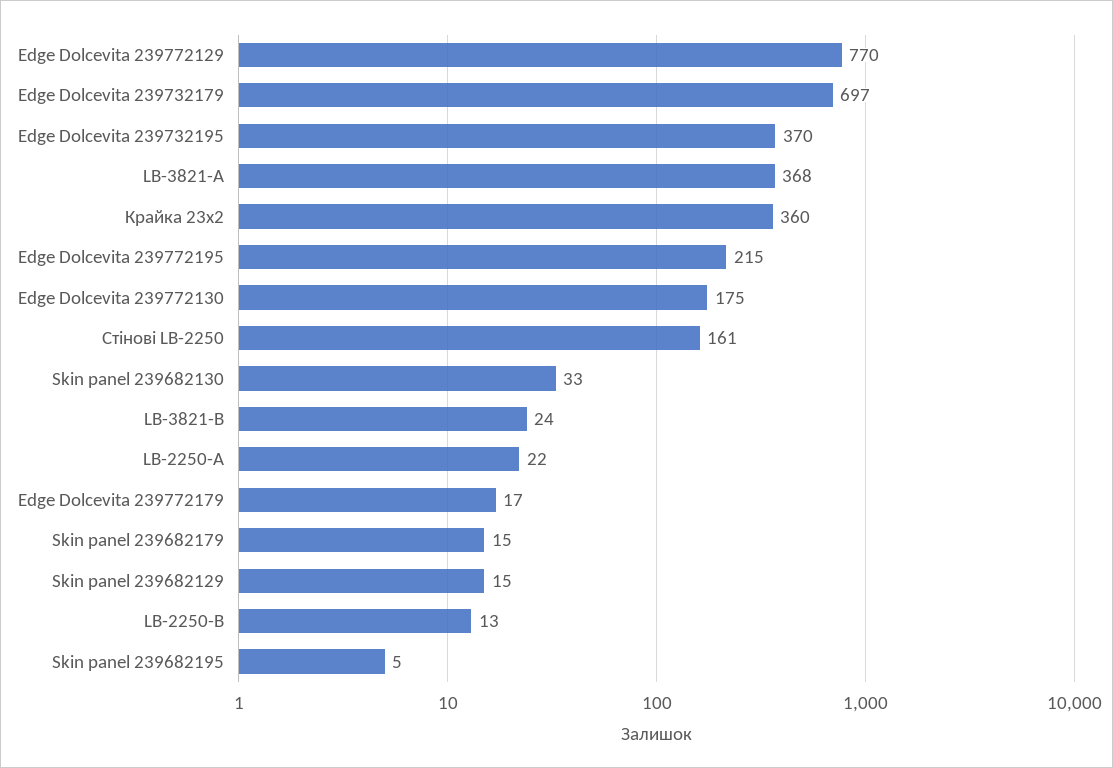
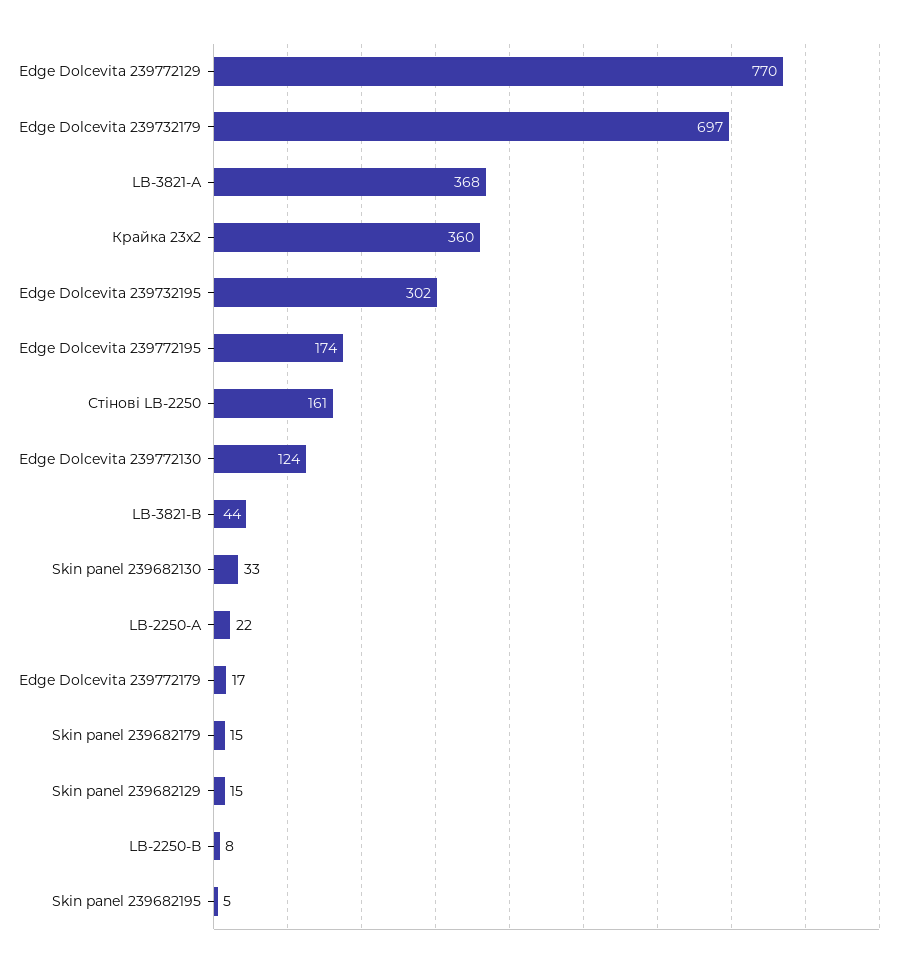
Edge Dolcevita 239732195: 370 -> 302
Edge Dolcevita 239772195: 215 -> 174
Edge Dolcevita 239772130: 175 -> 124
LB-3821-В: 24 -> 44
LB-2250-В: 13 -> 8

